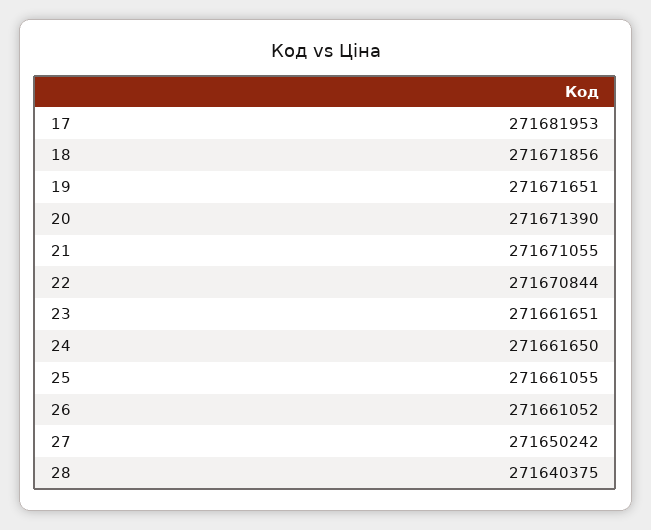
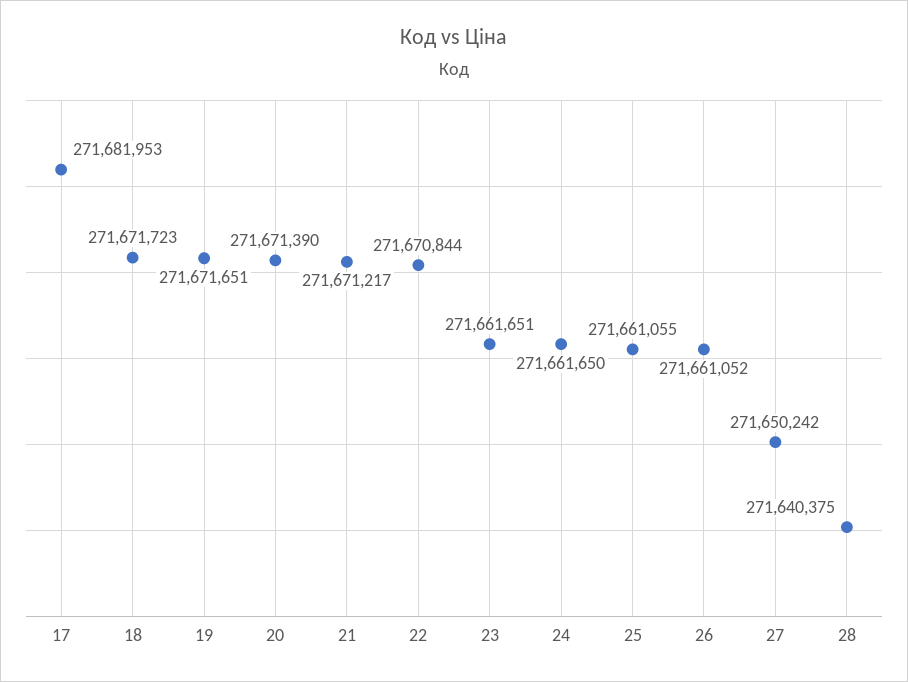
18: 271671856 -> 271671723
21: 271671055 -> 271671217

